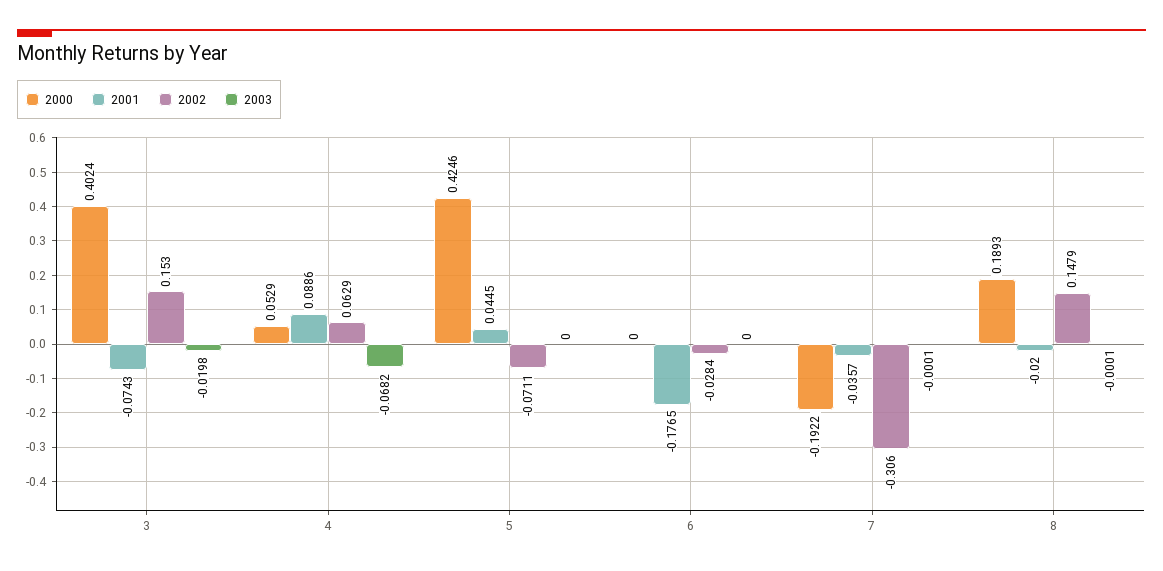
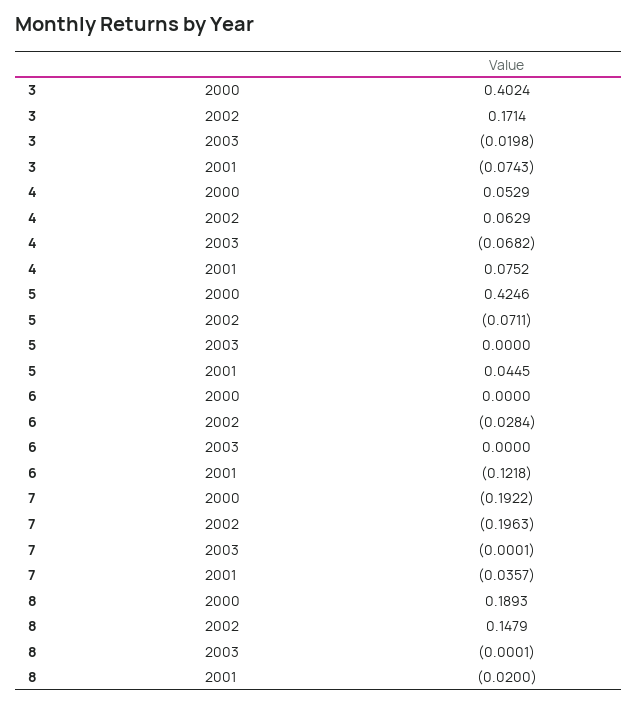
2002, 3: 0.153 -> 0.1714
2001, 4: 0.0886 -> 0.0752
2001, 6: -0.1765 -> -0.1218
2002, 7: -0.306 -> -0.1963

